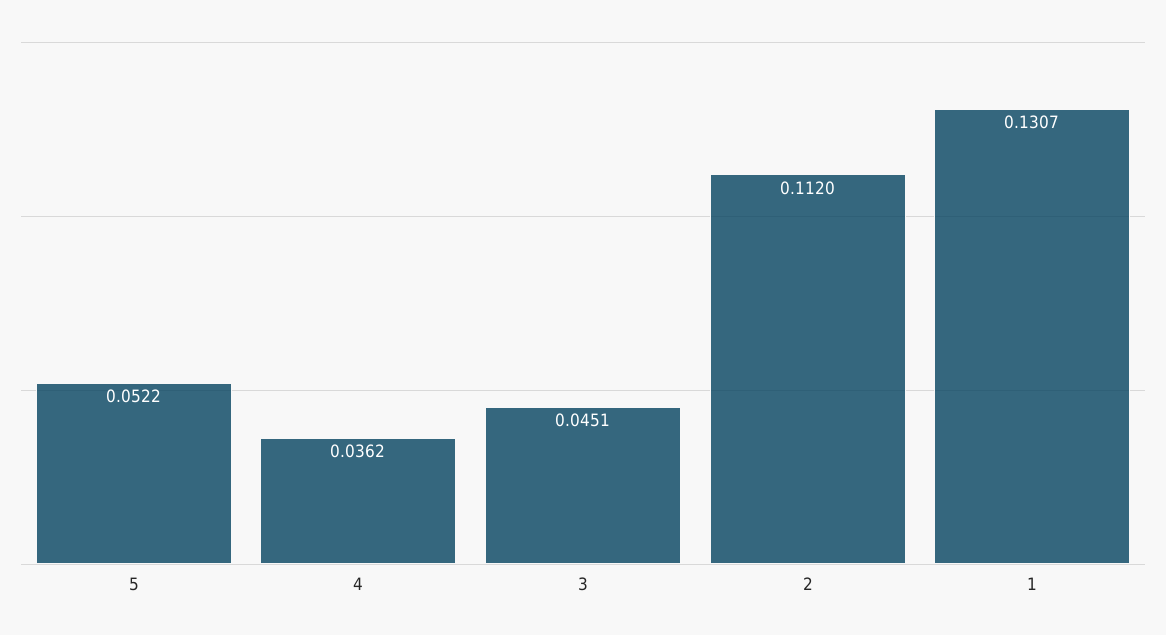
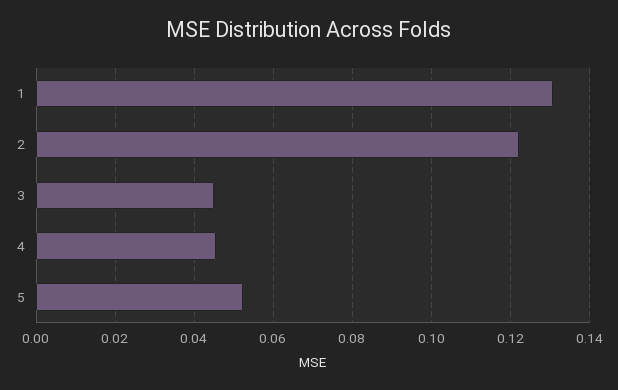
4: 0.0362 -> 0.046
2: 0.112 -> 0.122

